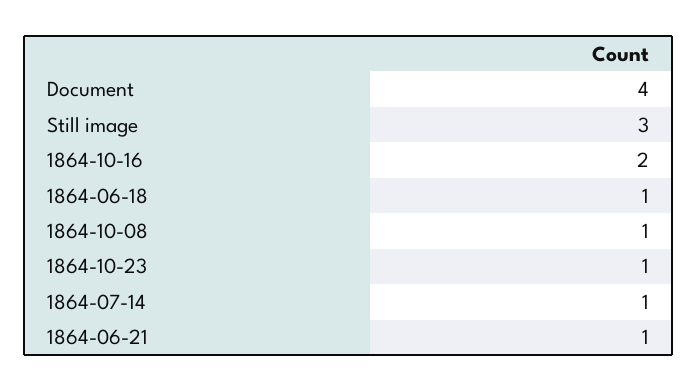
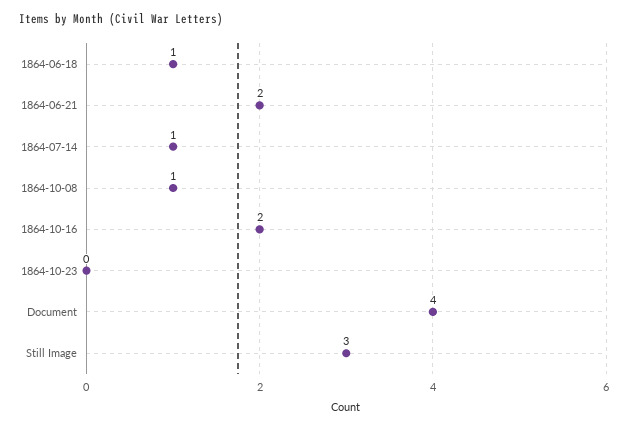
1864-10-23: 1 -> 0
1864-06-21: 1 -> 2

